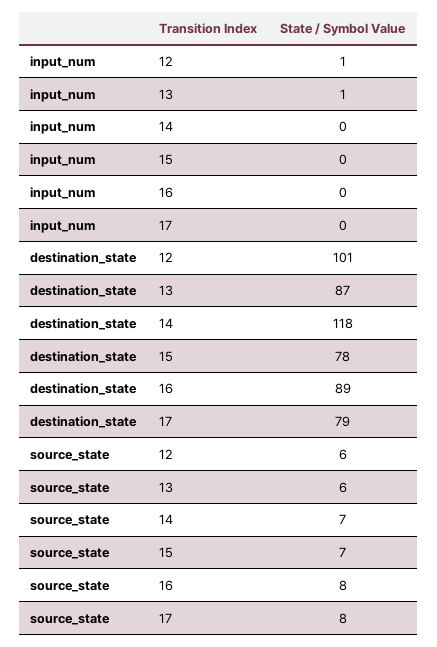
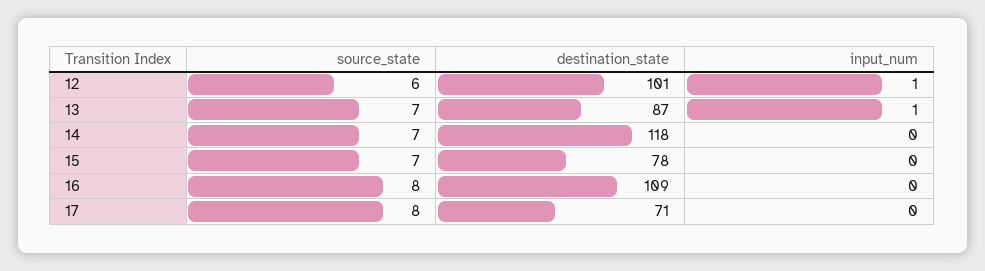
destination_state, 16: 89 -> 109
destination_state, 17: 79 -> 71
source_state, 13: 6 -> 7

